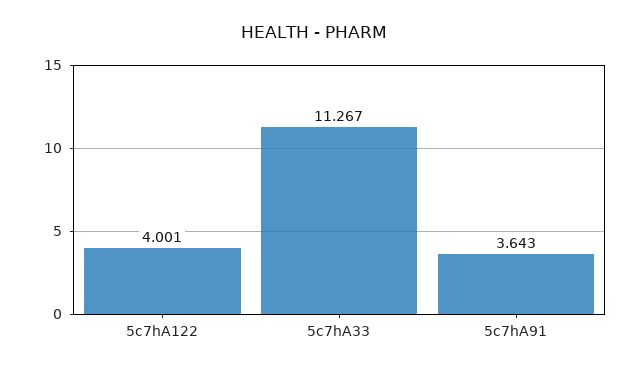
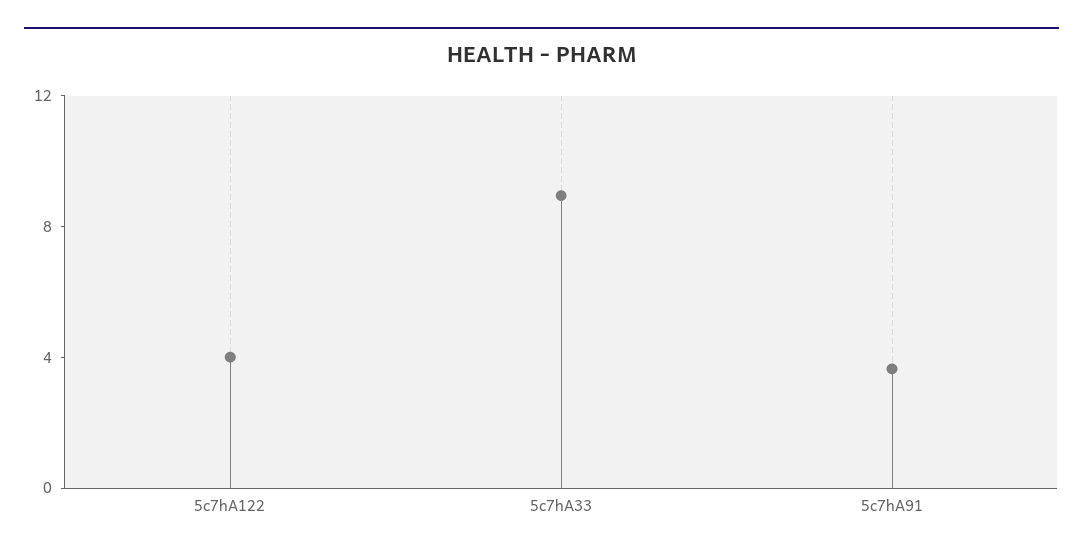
5c7hA33: 11.267 -> 9

